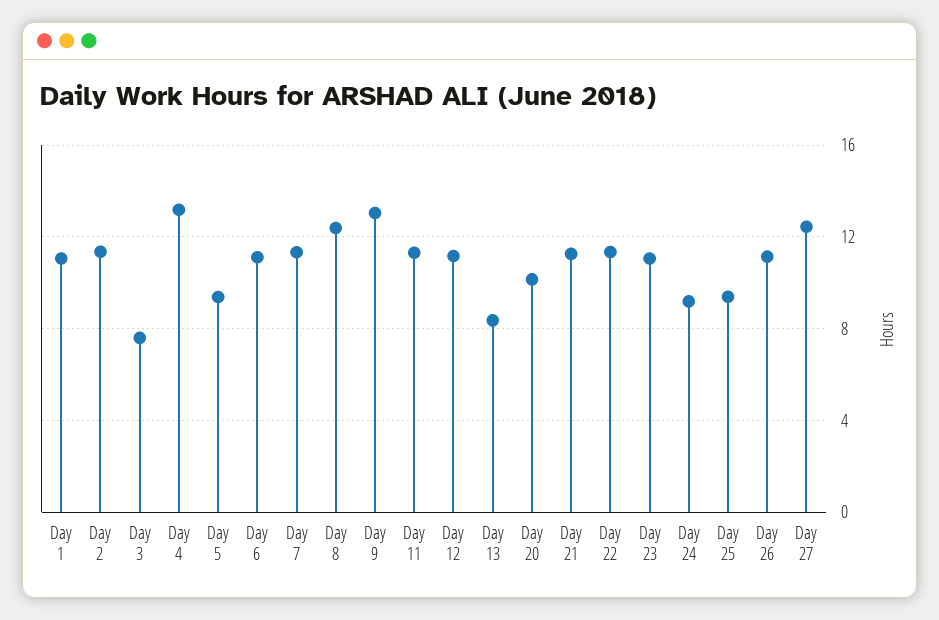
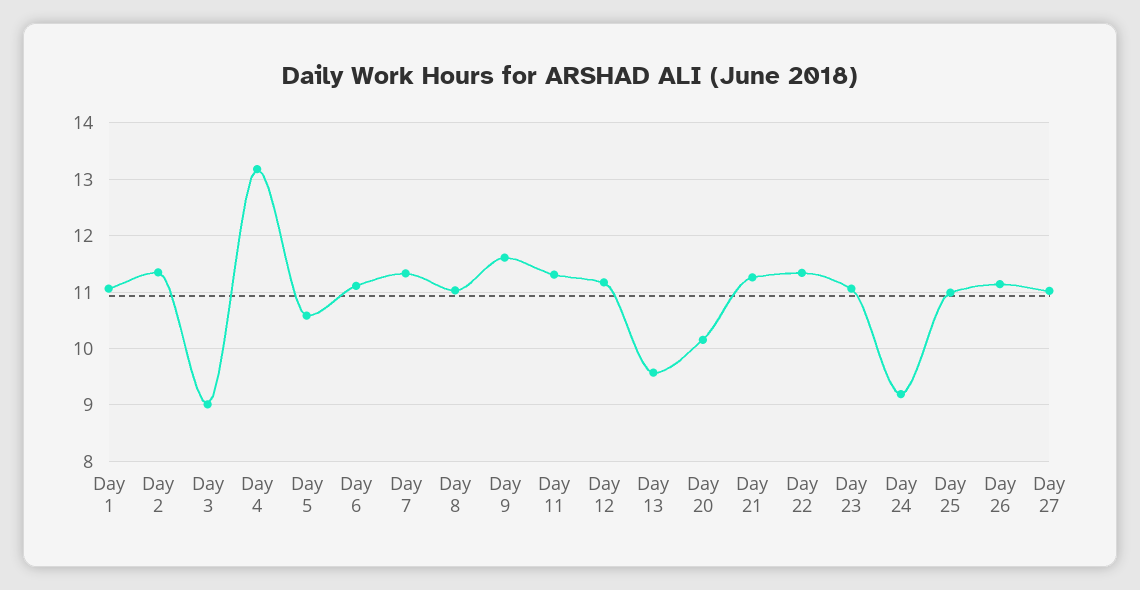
Day 3: 7.5 -> 9
Day 5: 9.5 -> 10.6
Day 8: 12.5 -> 11
Day 9: 13 -> 11.6
Day 13: 8.5 -> 9.6
Day 25: 9.5 -> 11
Day 27: 12.5 -> 11

